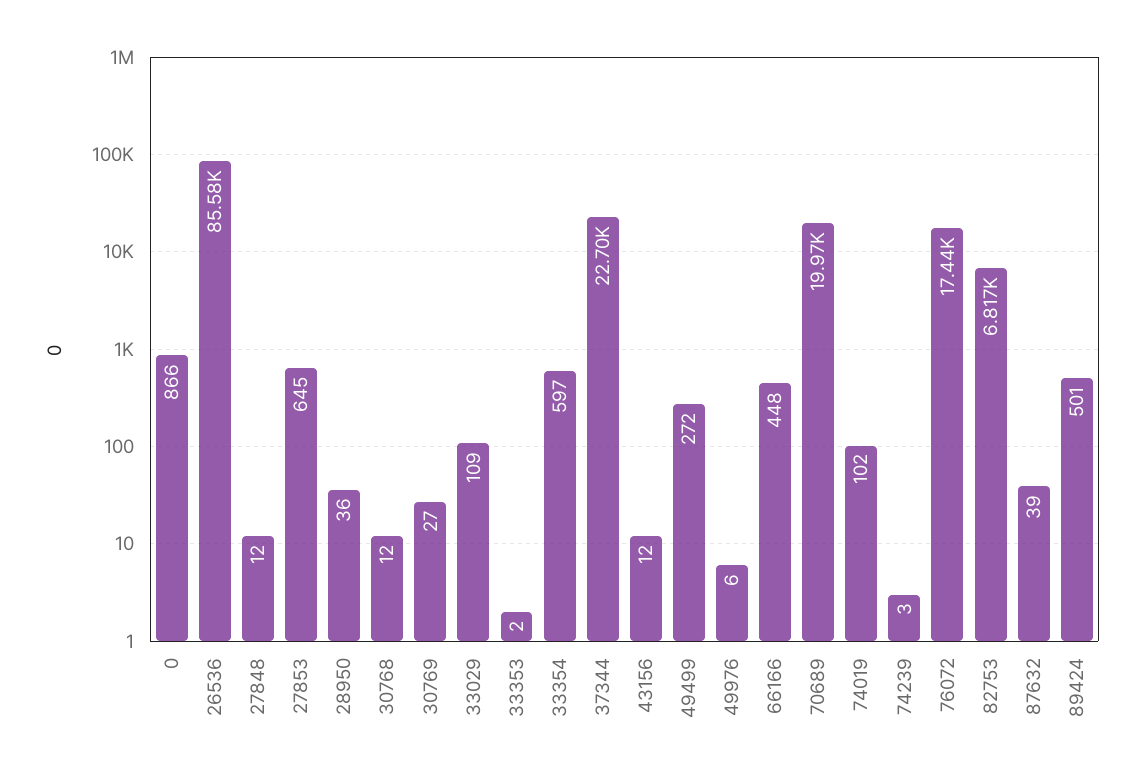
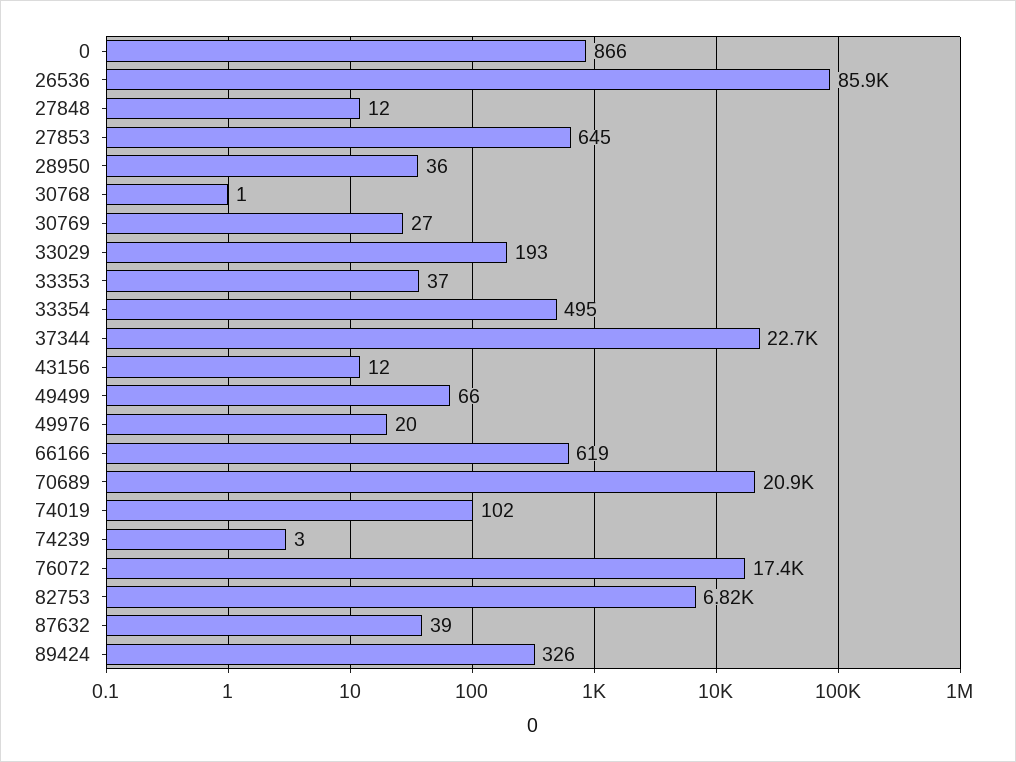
26536: 85580 -> 85900
30768: 12 -> 1
33029: 109 -> 193
33353: 2 -> 37
33354: 597 -> 495
49499: 272 -> 66
49976: 6 -> 20
66166: 448 -> 619
70689: 19970 -> 20900
89424: 501 -> 326

